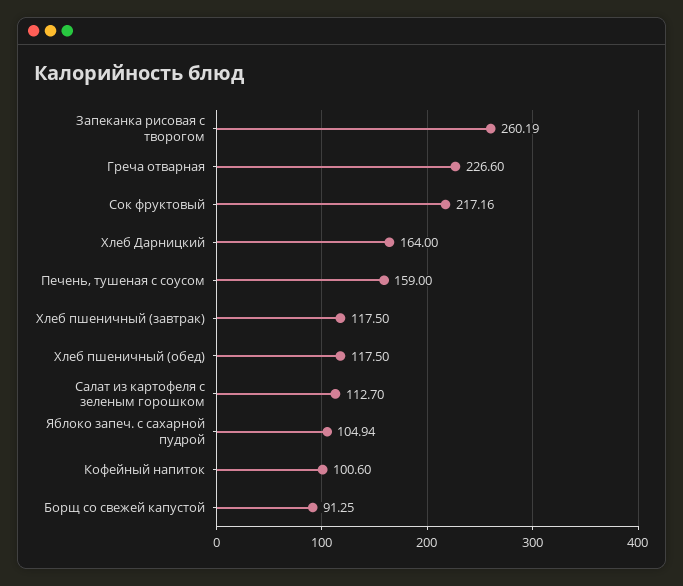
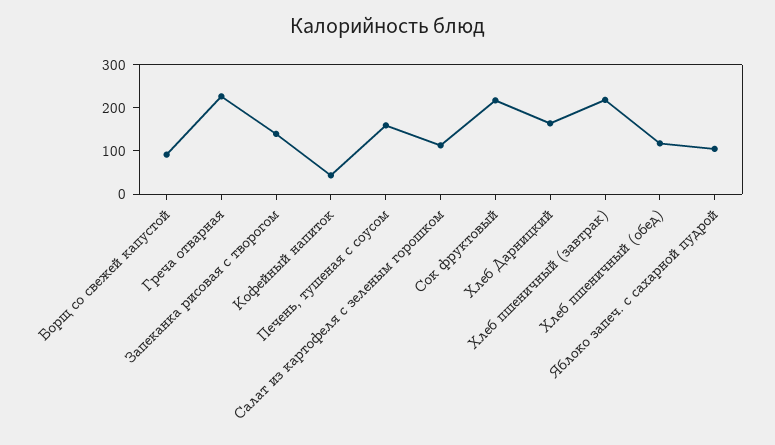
Запеканка рисовая с творогом: 260.19 -> 140
Хлеб пшеничный (завтрак): 117.5 -> 220
Кофейный напиток: 100.6 -> 40

